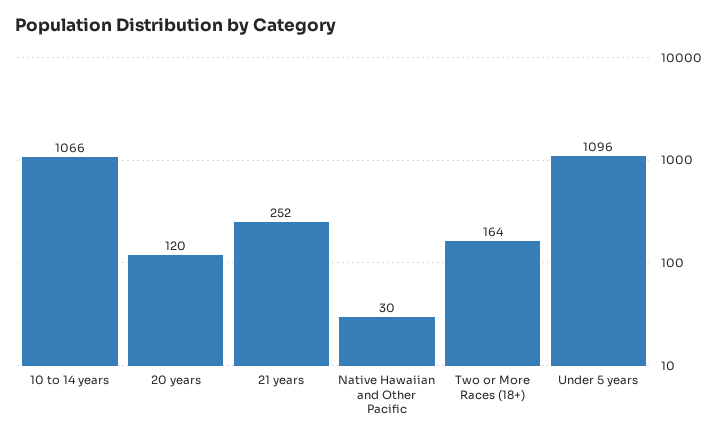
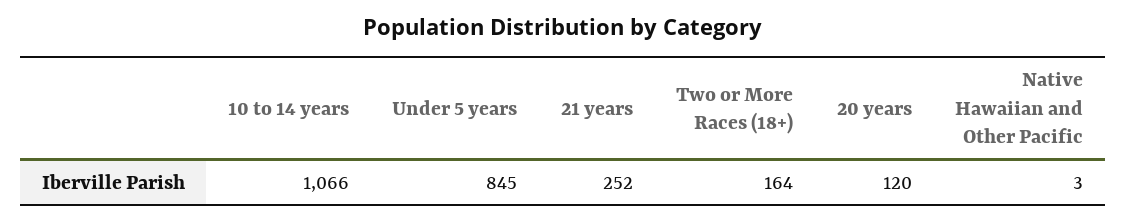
Native Hawaiian and Other Pacific: 30 -> 3
Under 5 years: 1096 -> 845

